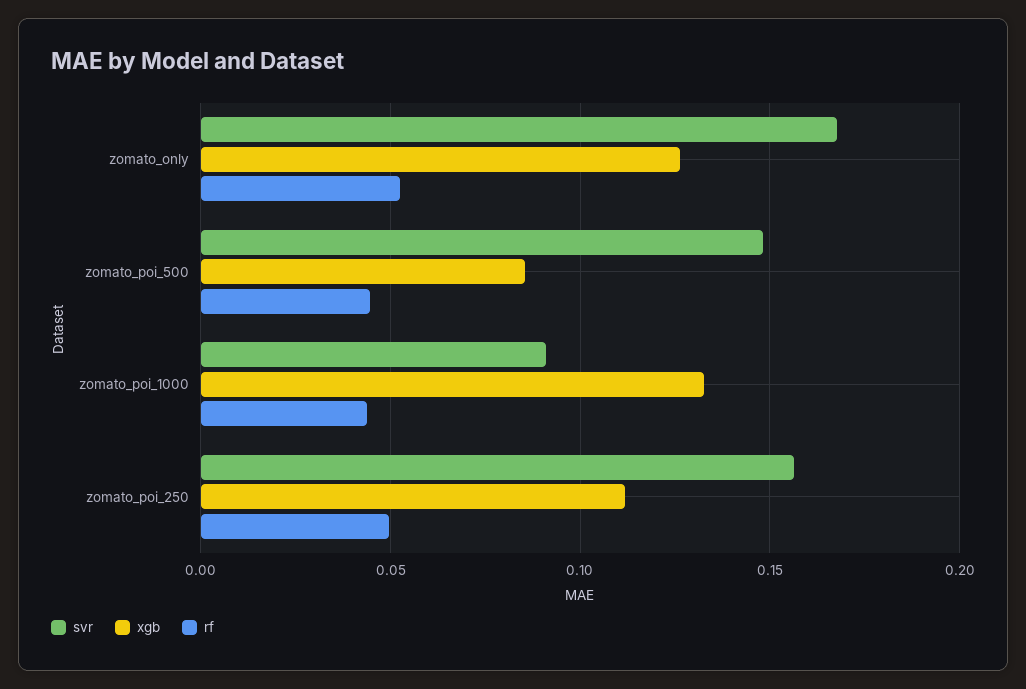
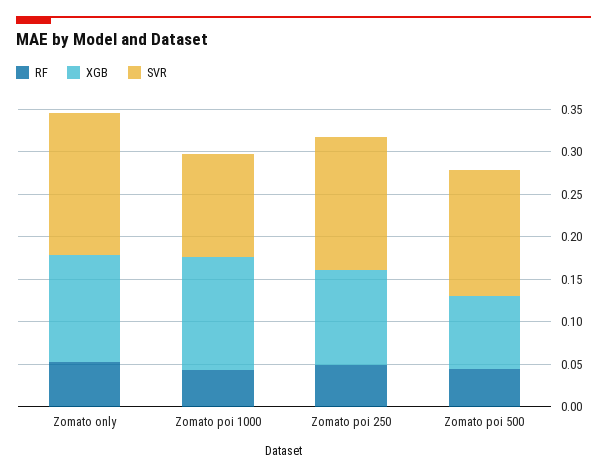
svr, zomato_poi_1000: 0.09 -> 0.12

